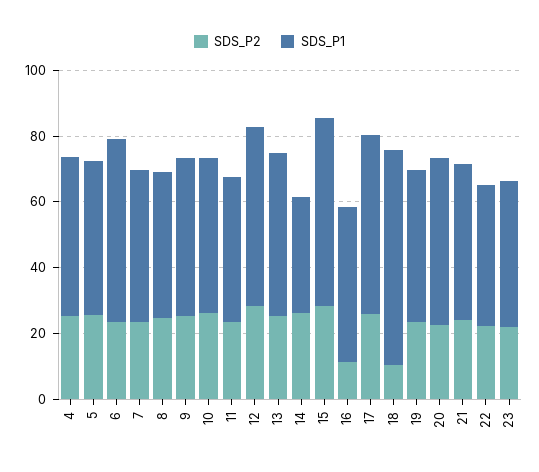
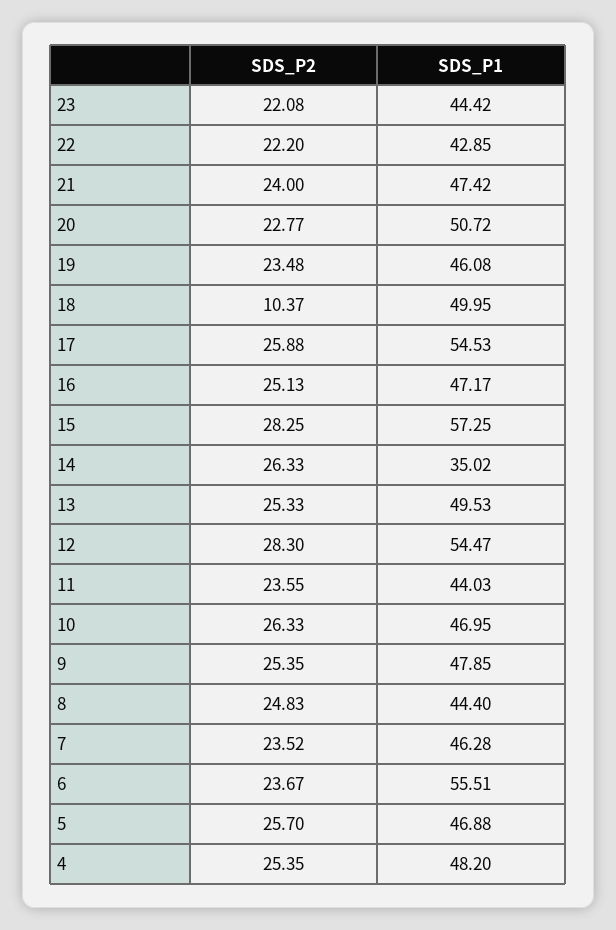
SDS_P2, 16: 10 -> 25.13
SDS_P1, 18: 65 -> 49.95

